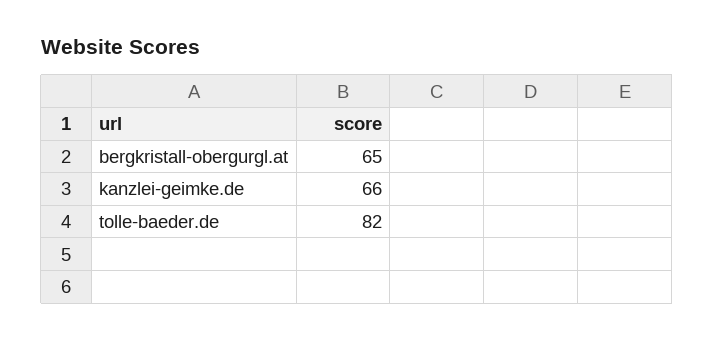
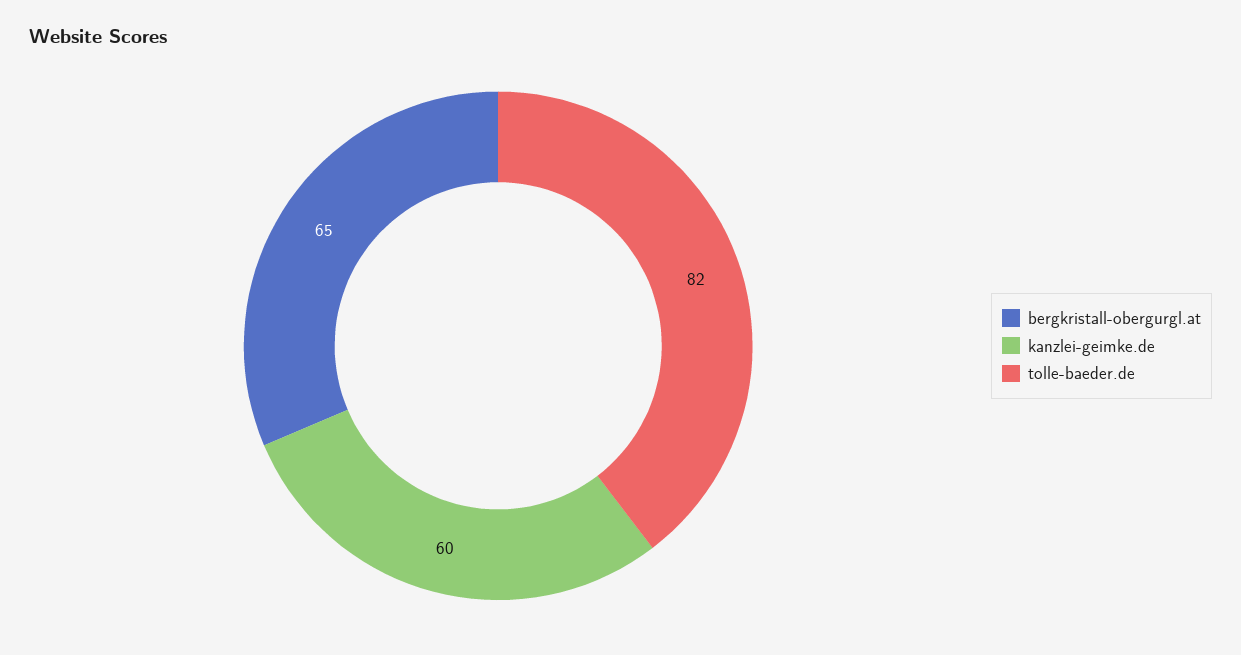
kanzlei-geimke.de: 66 -> 60

